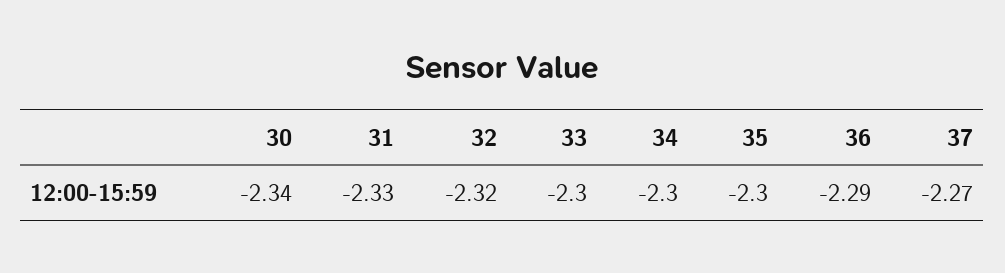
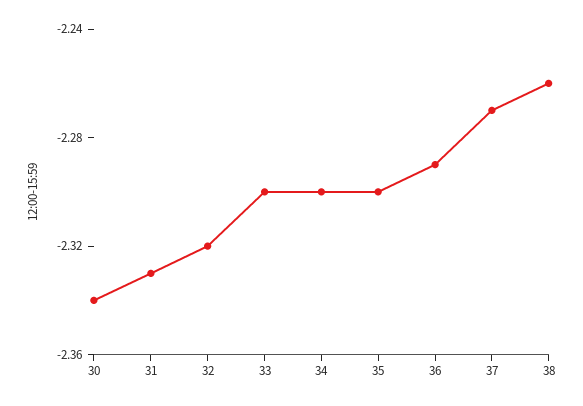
38: none -> -2.26

